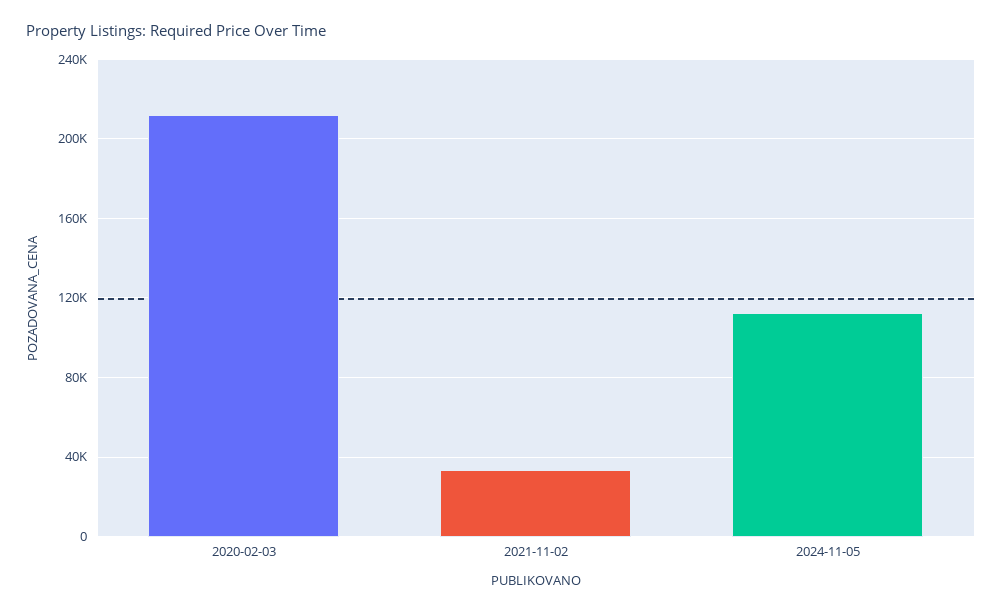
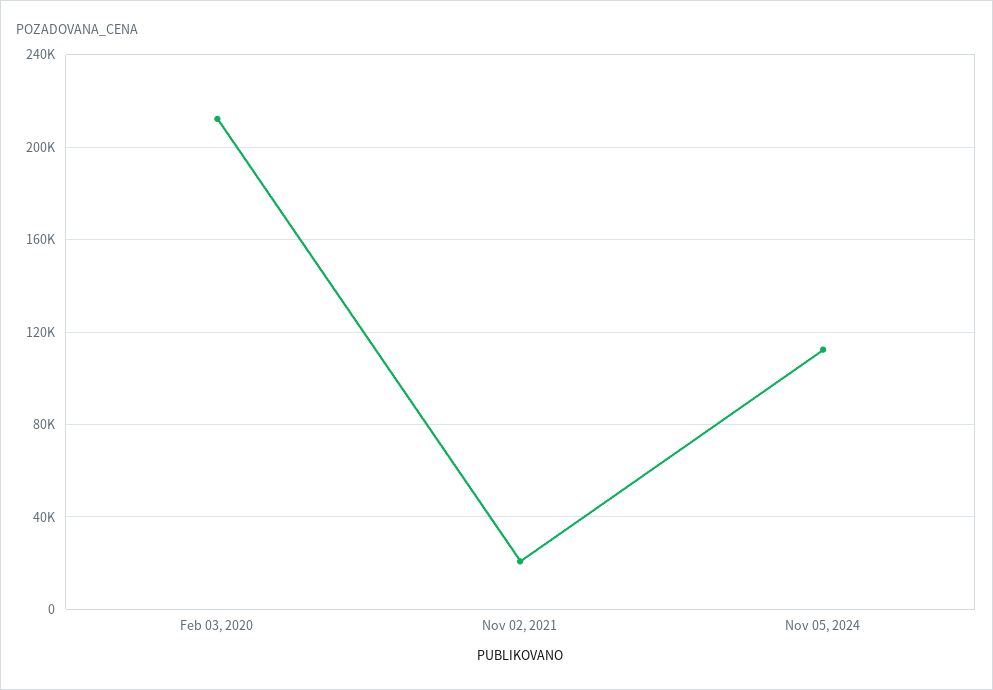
2021-11-02: 35000 -> 20000

